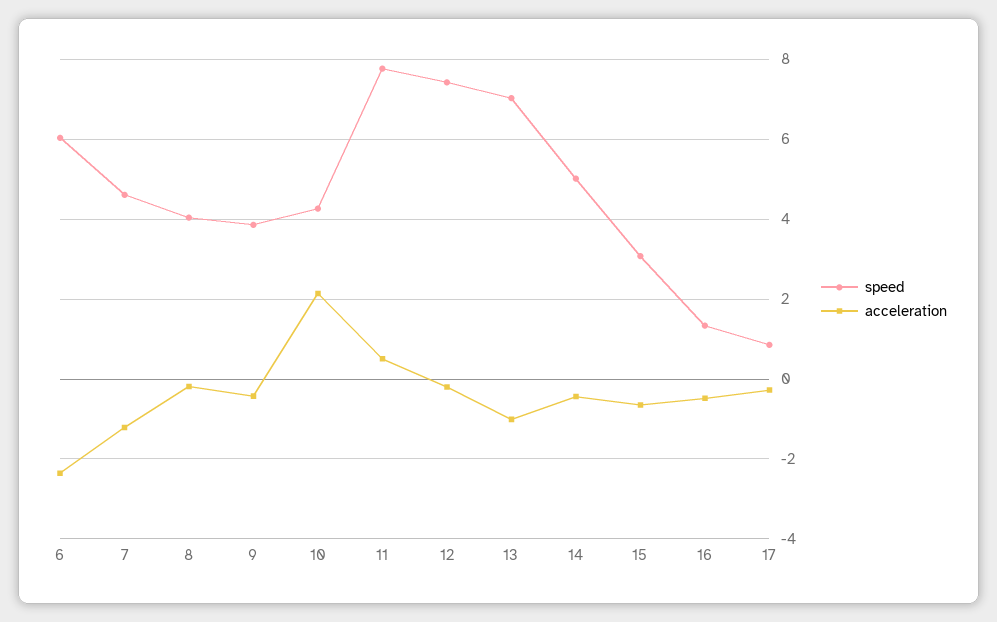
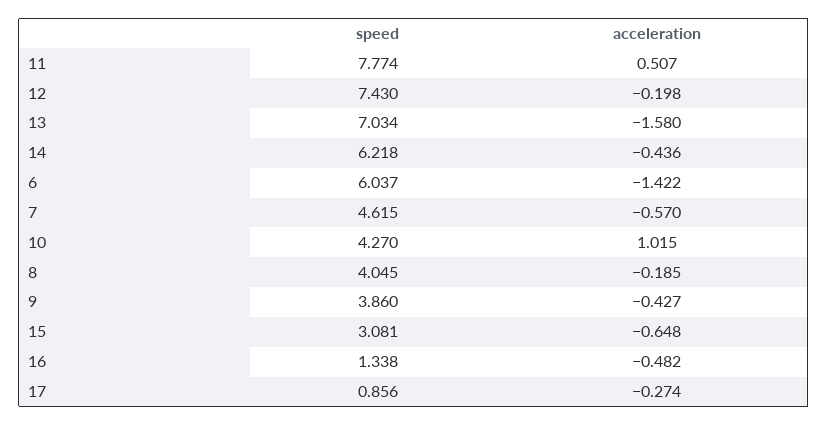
acceleration, 6: -2.4 -> -1.422
acceleration, 7: -1.2 -> -0.57
acceleration, 10: 2.2 -> 1.015
acceleration, 13: -1 -> -1.58
speed, 14: 5 -> 6.218

